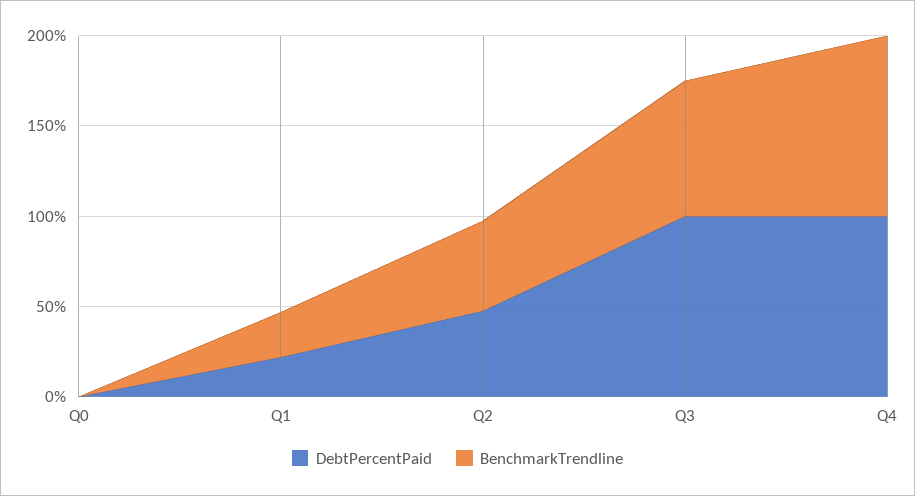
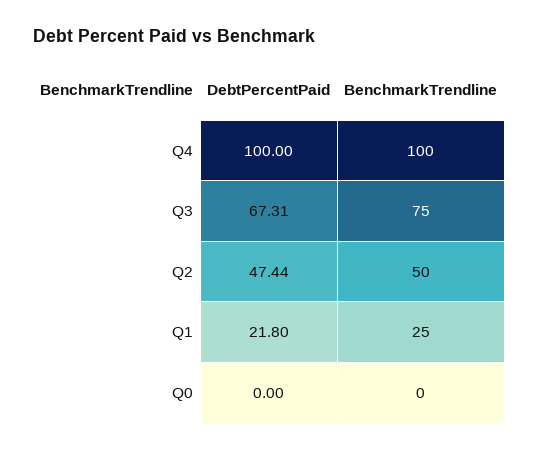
DebtPercentPaid, Q3: 100 -> 67.31

